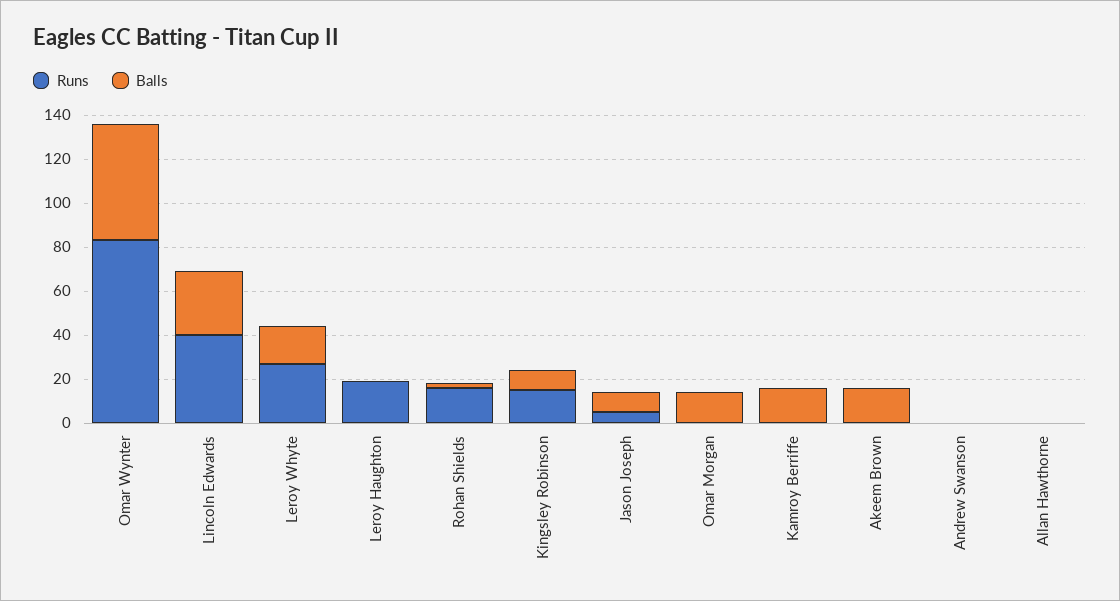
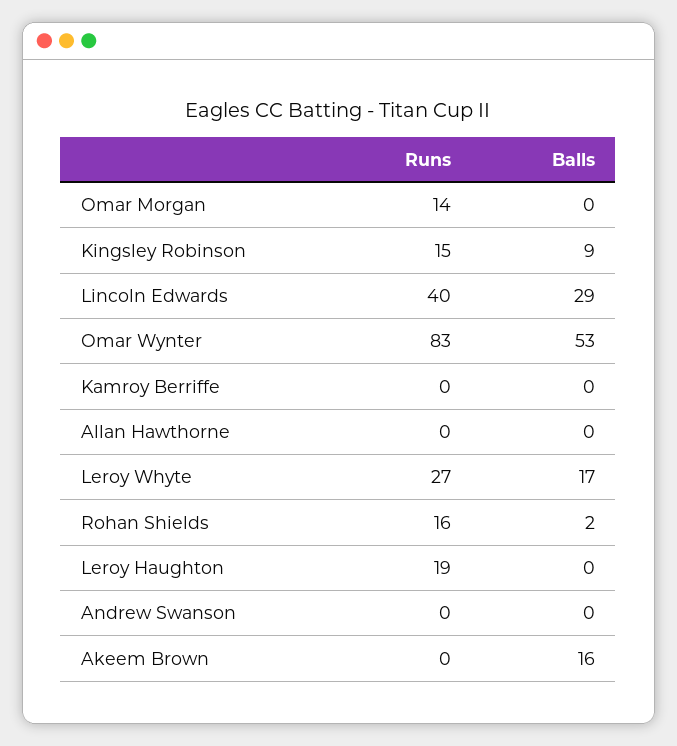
Runs, Jason Joseph: 5 -> none
Balls, Jason Joseph: 10 -> none
Runs, Omar Morgan: 0 -> 14
Balls, Omar Morgan: 15 -> 0
Balls, Kamroy Berriffe: 15 -> 0

